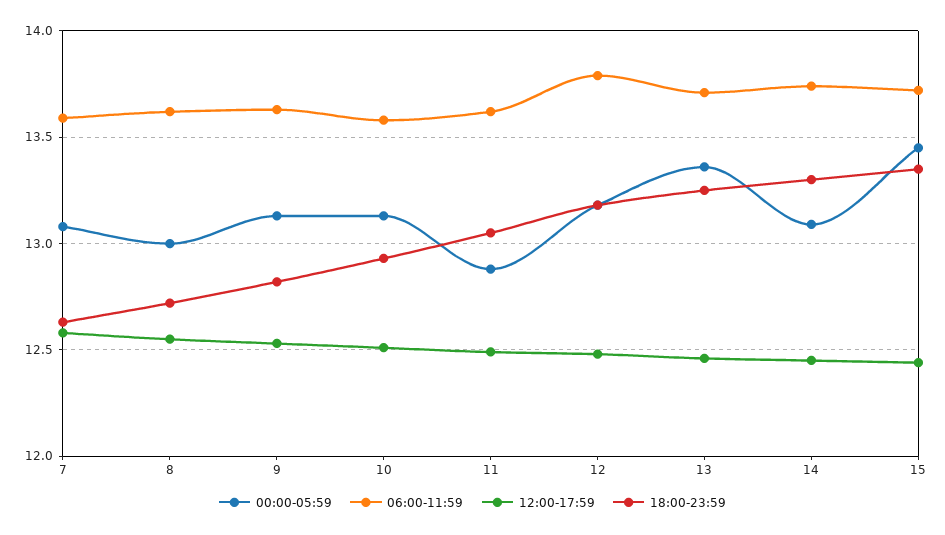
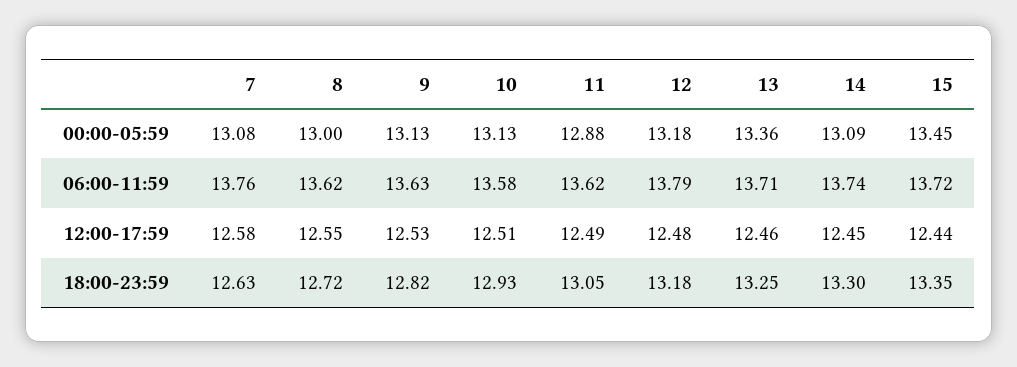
06:00-11:59, 7: 13.6 -> 13.76

